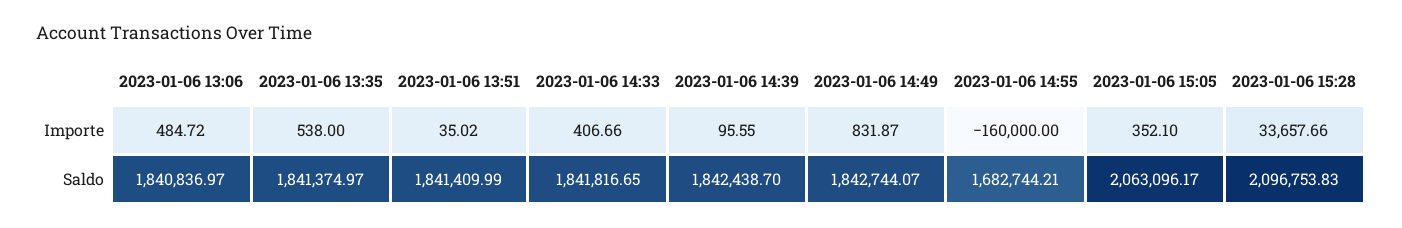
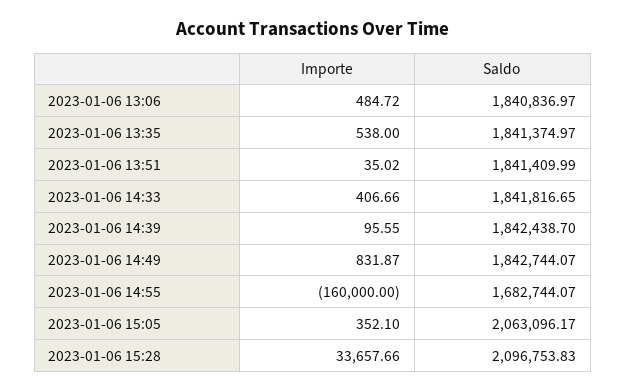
2023-01-06 14:55, Saldo: 1682744.21 -> 1682744.07

